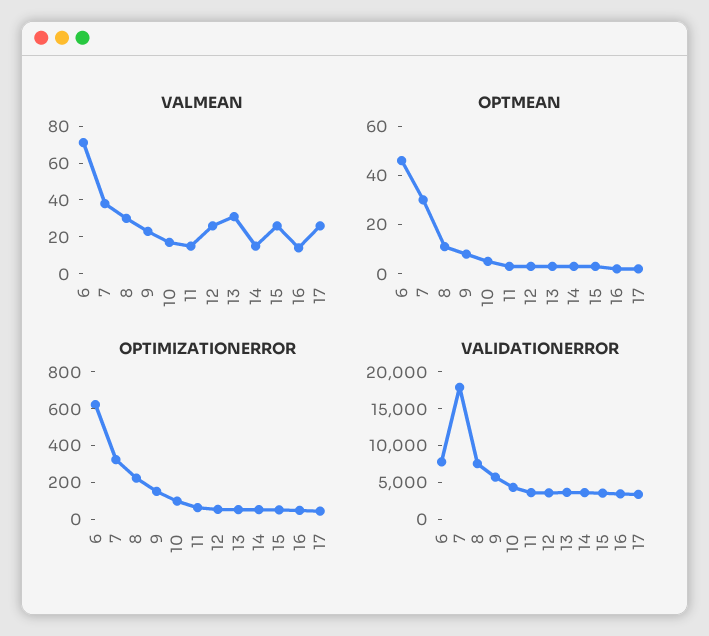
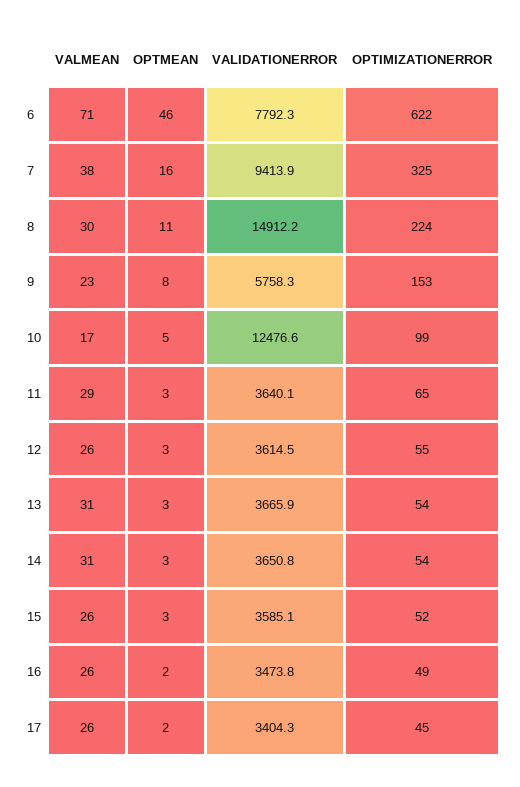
VALMEAN, 11: 15 -> 29
VALMEAN, 14: 15 -> 31
VALMEAN, 16: 15 -> 26
OPTMEAN, 7: 30 -> 16
VALIDATIONERROR, 7: 17500 -> 9413.9
VALIDATIONERROR, 8: 7500 -> 14912.2
VALIDATIONERROR, 10: 5000 -> 12476.6

